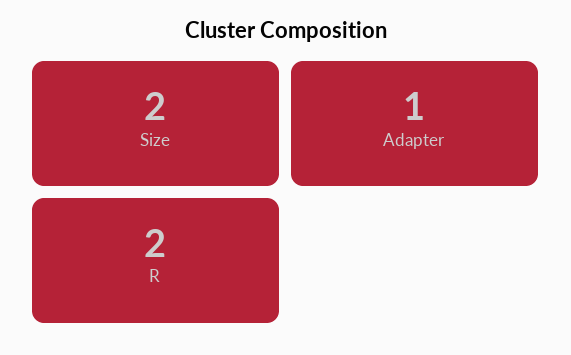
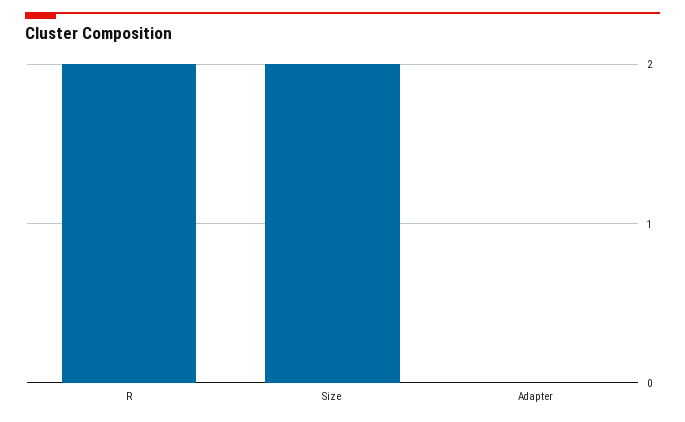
Adapter: 1 -> 0

